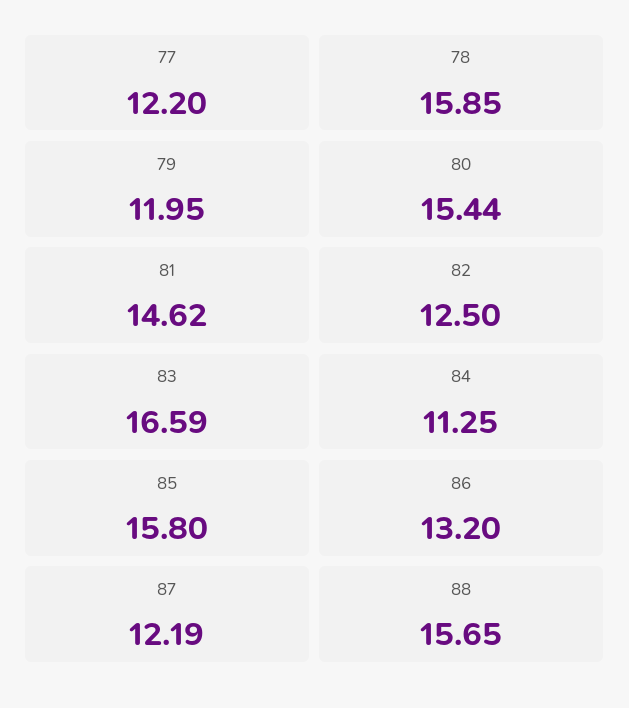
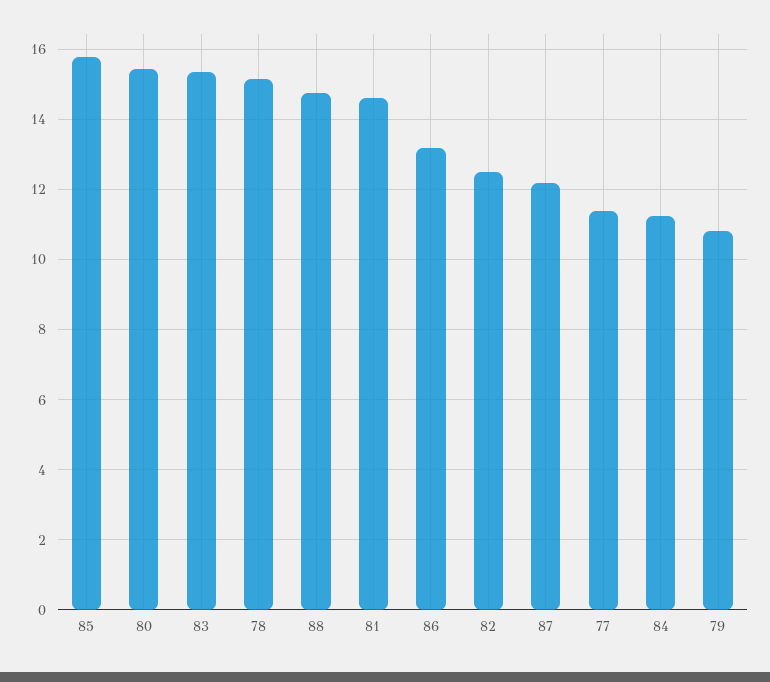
77: 12.2 -> 11.4
78: 15.85 -> 15.2
79: 11.95 -> 10.8
83: 16.59 -> 15.4
88: 15.65 -> 14.8

